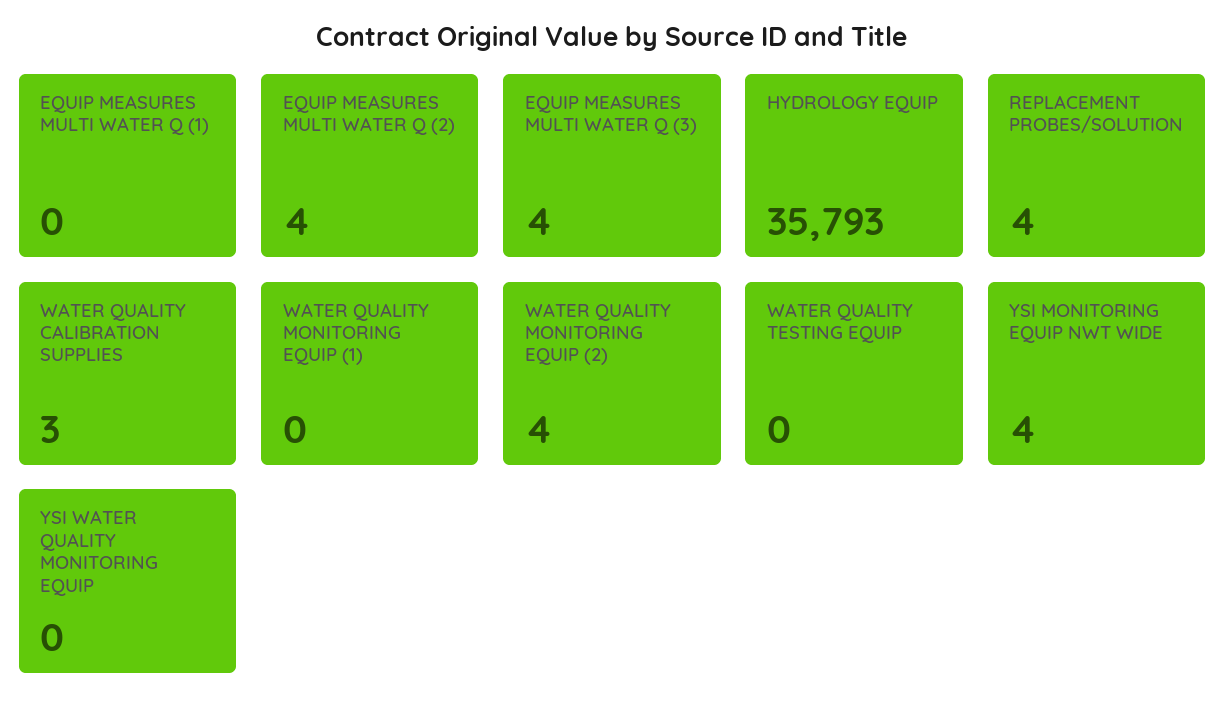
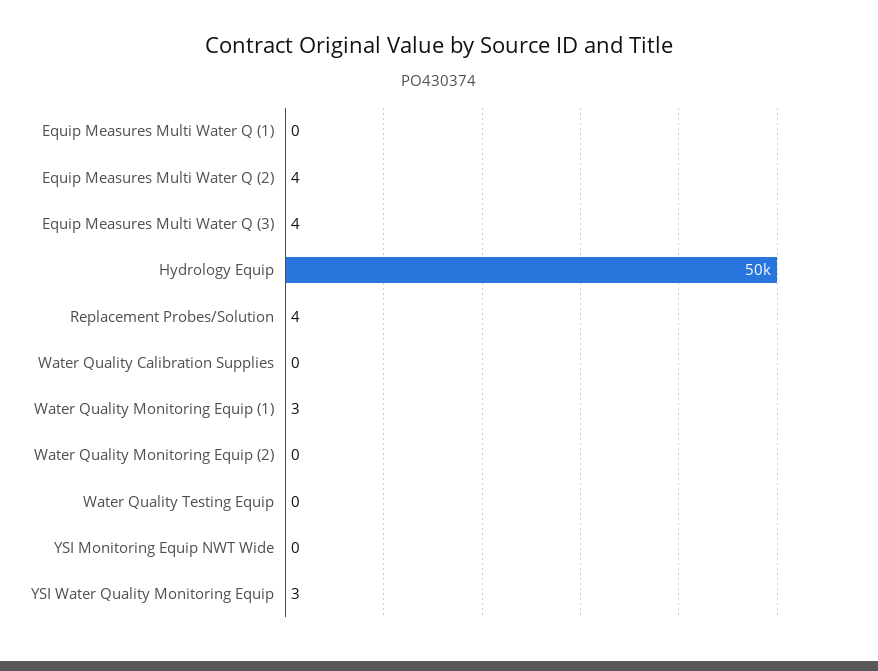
HYDROLOGY EQUIP: 35793 -> 50000
WATER QUALITY CALIBRATION SUPPLIES: 3 -> 0
WATER QUALITY MONITORING EQUIP (1): 0 -> 3
WATER QUALITY MONITORING EQUIP (2): 4 -> 0
YSI MONITORING EQUIP NWT WIDE: 4 -> 0
YSI WATER QUALITY MONITORING EQUIP: 0 -> 3

